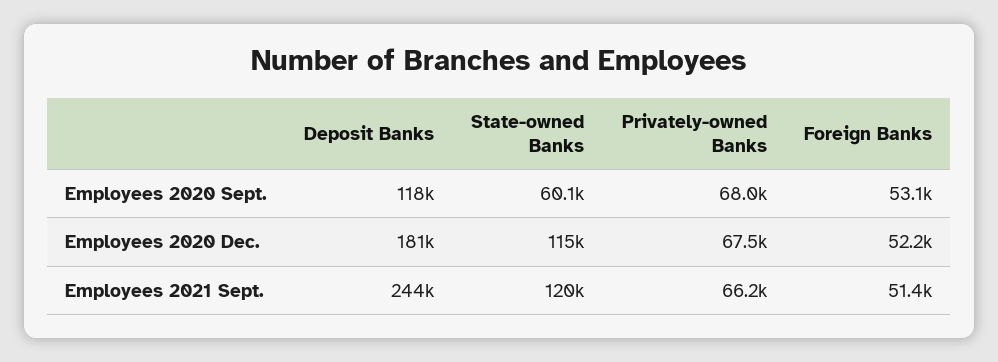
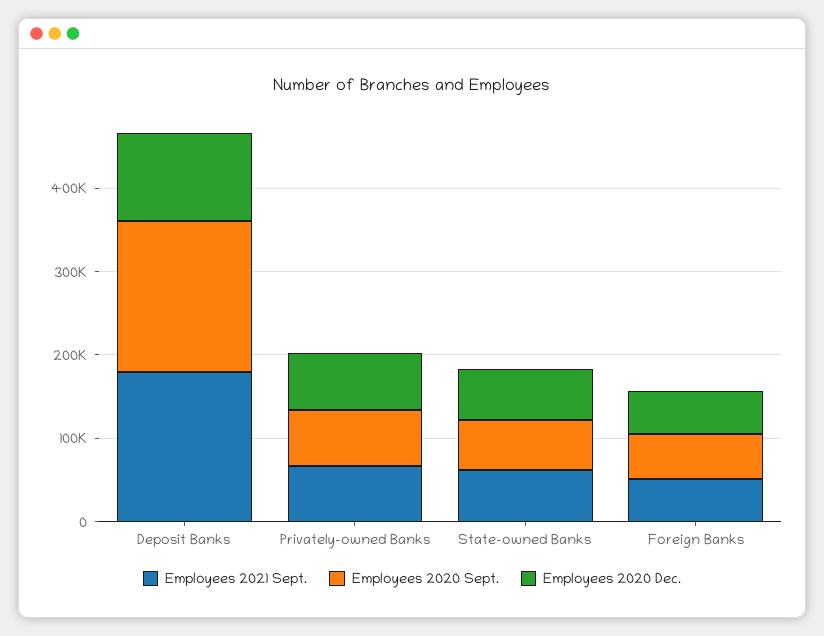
Employees 2020 Sept., Deposit Banks: 118000 -> 180000
Employees 2020 Dec., Deposit Banks: 181000 -> 100000
Employees 2020 Dec., State-owned Banks: 115000 -> 60000
Employees 2021 Sept., Deposit Banks: 244000 -> 180000
Employees 2021 Sept., State-owned Banks: 120000 -> 60000

